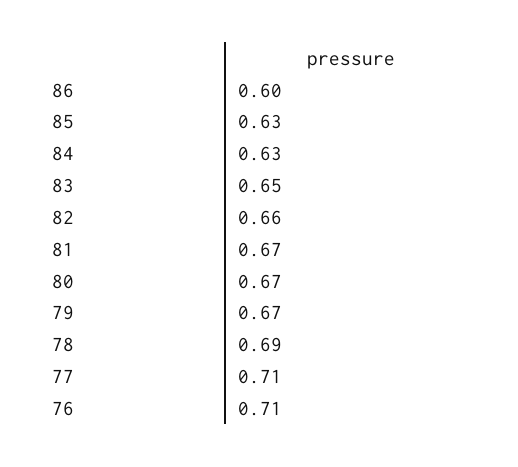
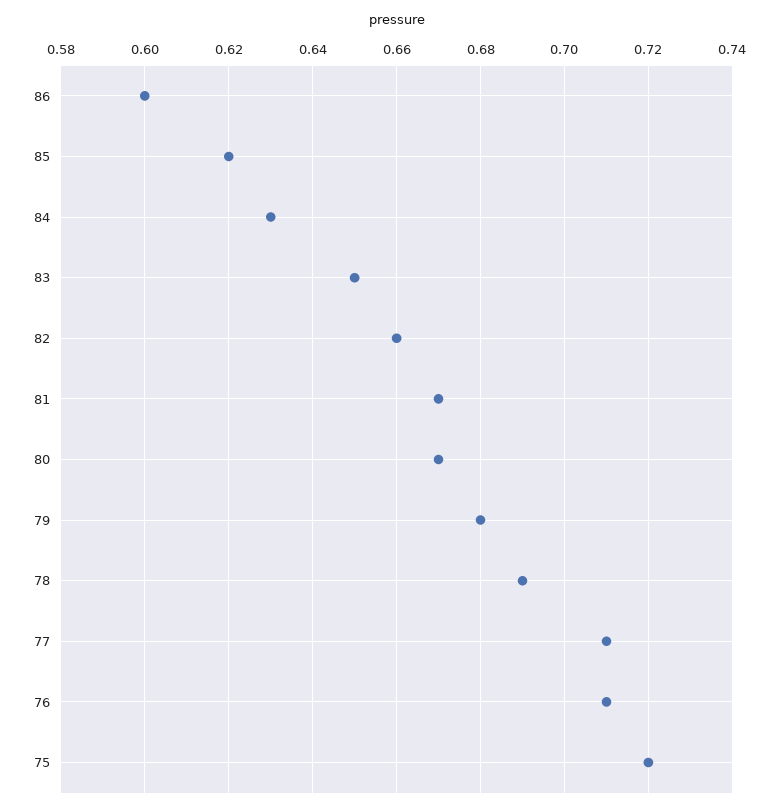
85: 0.63 -> 0.62
79: 0.67 -> 0.68
75: none -> 0.72

